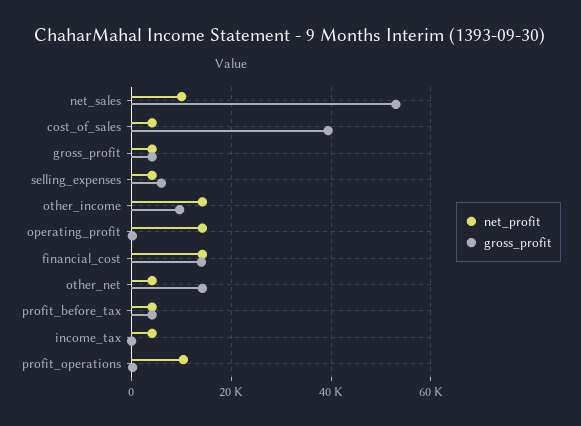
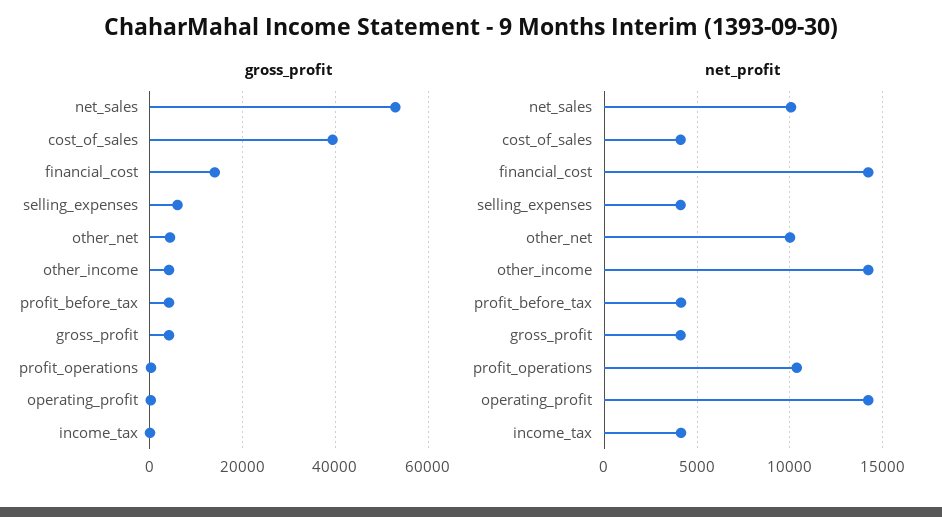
gross_profit, other_income: 10000 -> 4000
net_profit, other_net: 4000 -> 10000
gross_profit, other_net: 14000 -> 4000

